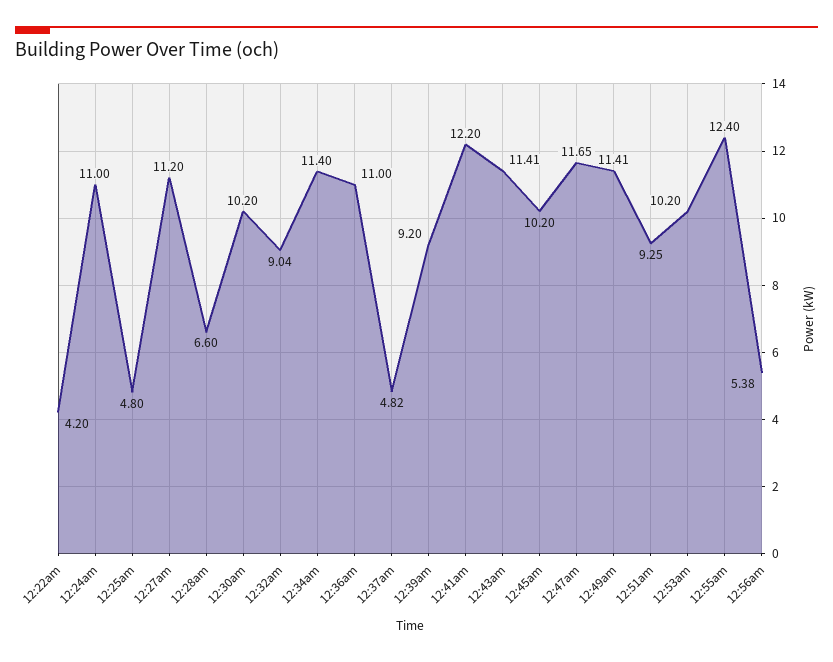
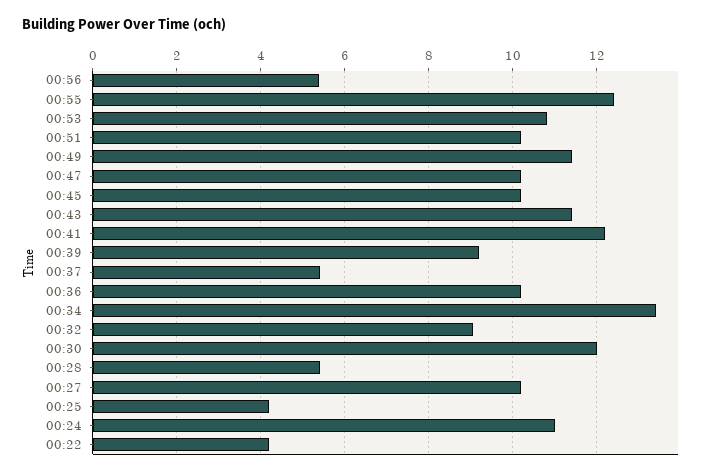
12:25am: 4.8 -> 4.2
12:27am: 11.2 -> 10.2
12:28am: 6.6 -> 5.4
12:30am: 10.2 -> 12
12:34am: 11.4 -> 13.4
12:36am: 11 -> 10.2
12:37am: 4.82 -> 5.4
12:47am: 11.65 -> 10.2
12:51am: 9.25 -> 10.2
12:53am: 10.2 -> 10.8

